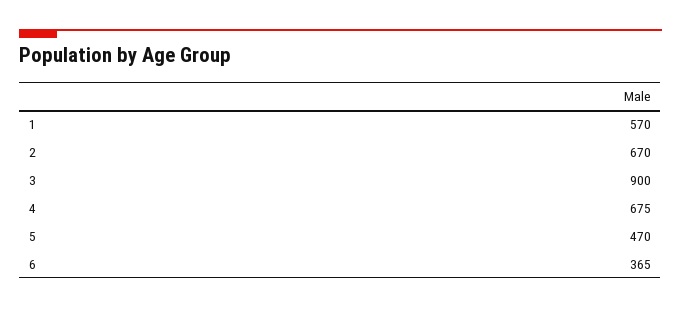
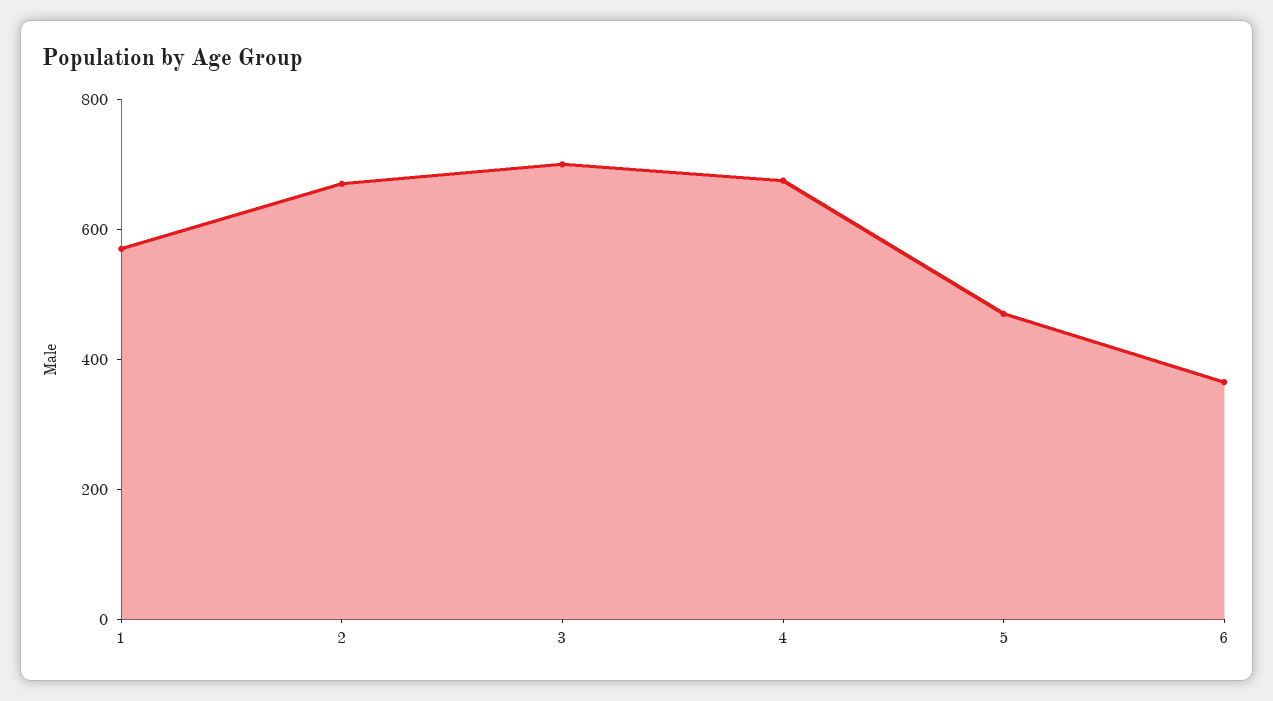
3: 900 -> 700

